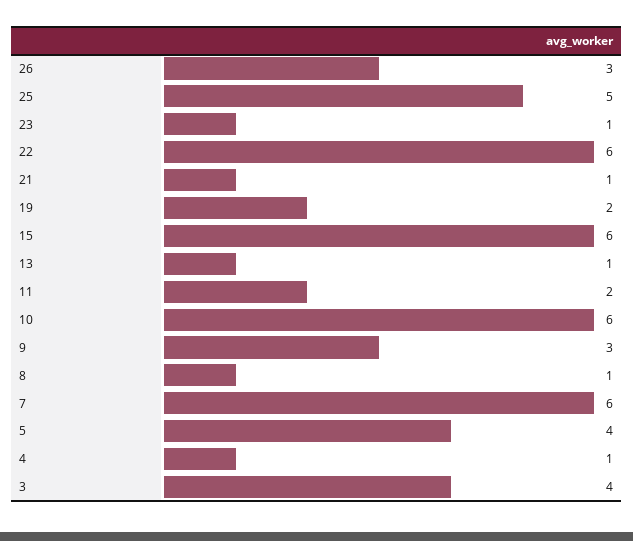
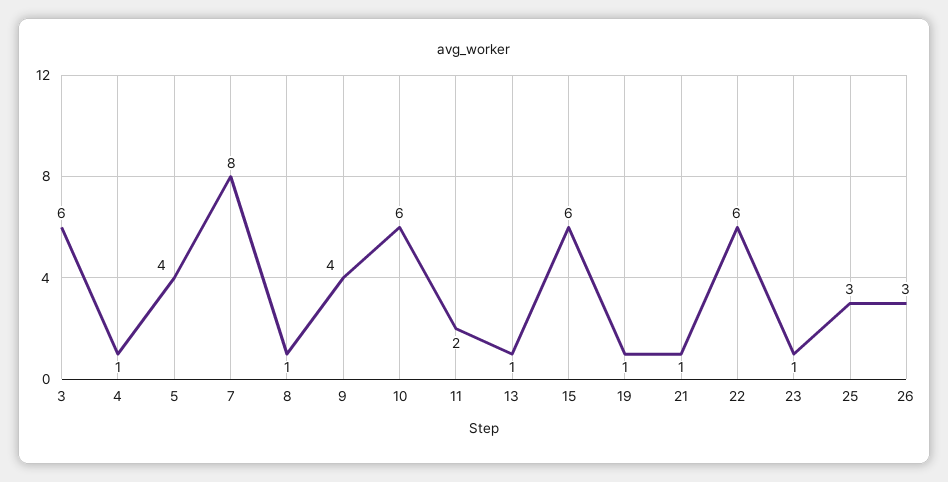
25: 5 -> 3
19: 2 -> 1
9: 3 -> 4
7: 6 -> 8
3: 4 -> 6

